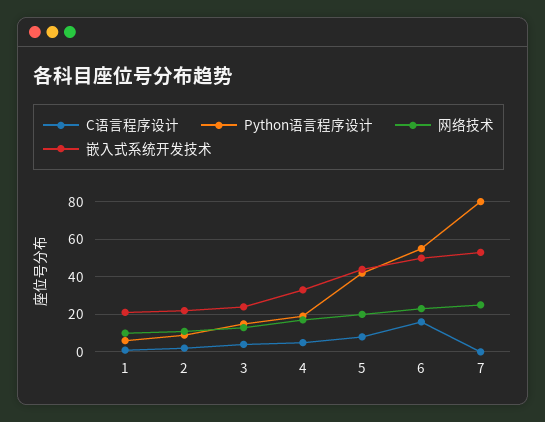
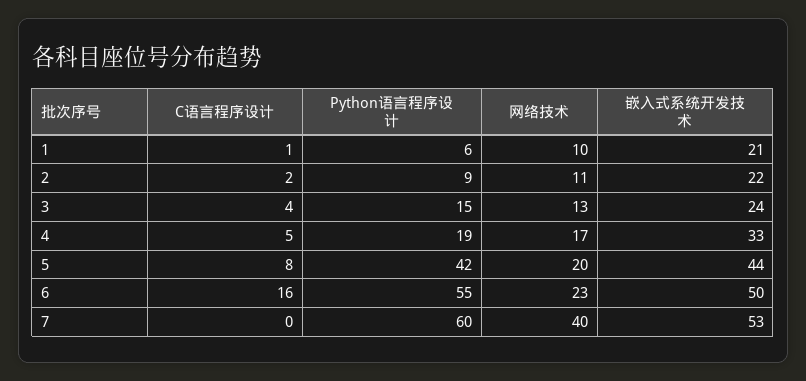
Python语言程序设计, 7: 80 -> 60
网络技术, 7: 25 -> 40

